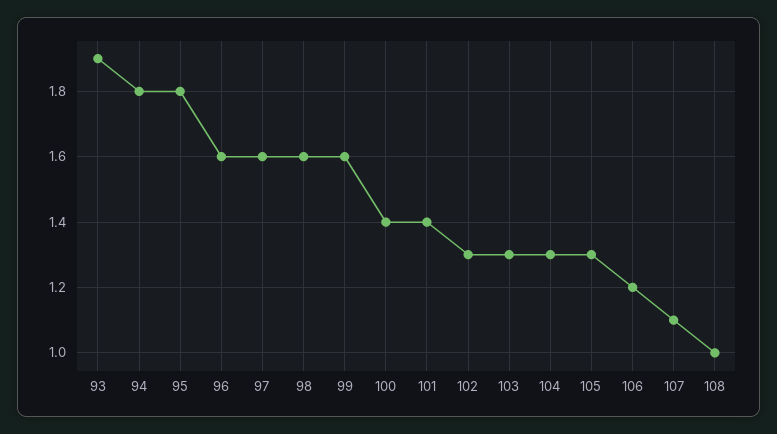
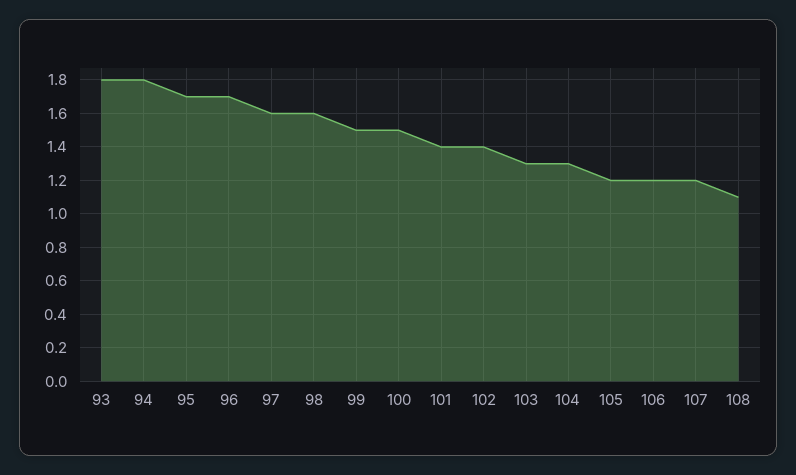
93: 1.9 -> 1.8
95: 1.8 -> 1.7
96: 1.6 -> 1.7
99: 1.6 -> 1.5
100: 1.4 -> 1.5
102: 1.3 -> 1.4
105: 1.3 -> 1.2
107: 1.1 -> 1.2
108: 1 -> 1.1

